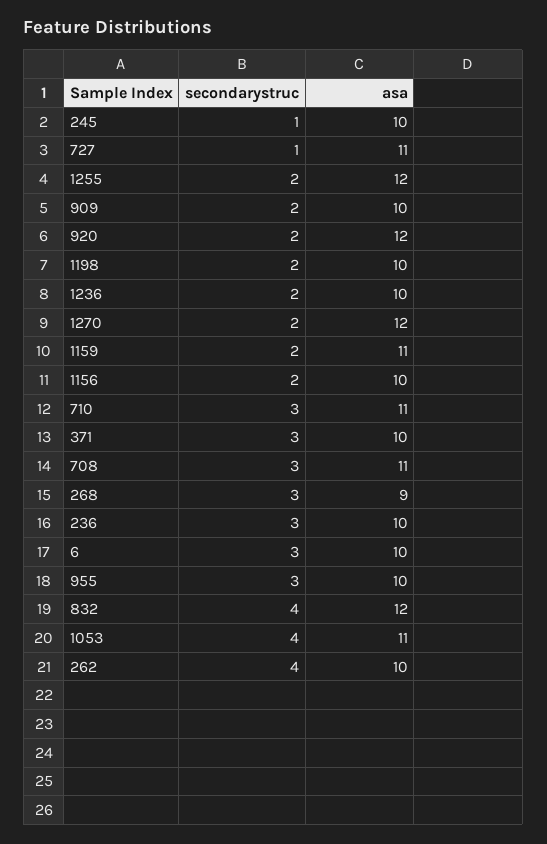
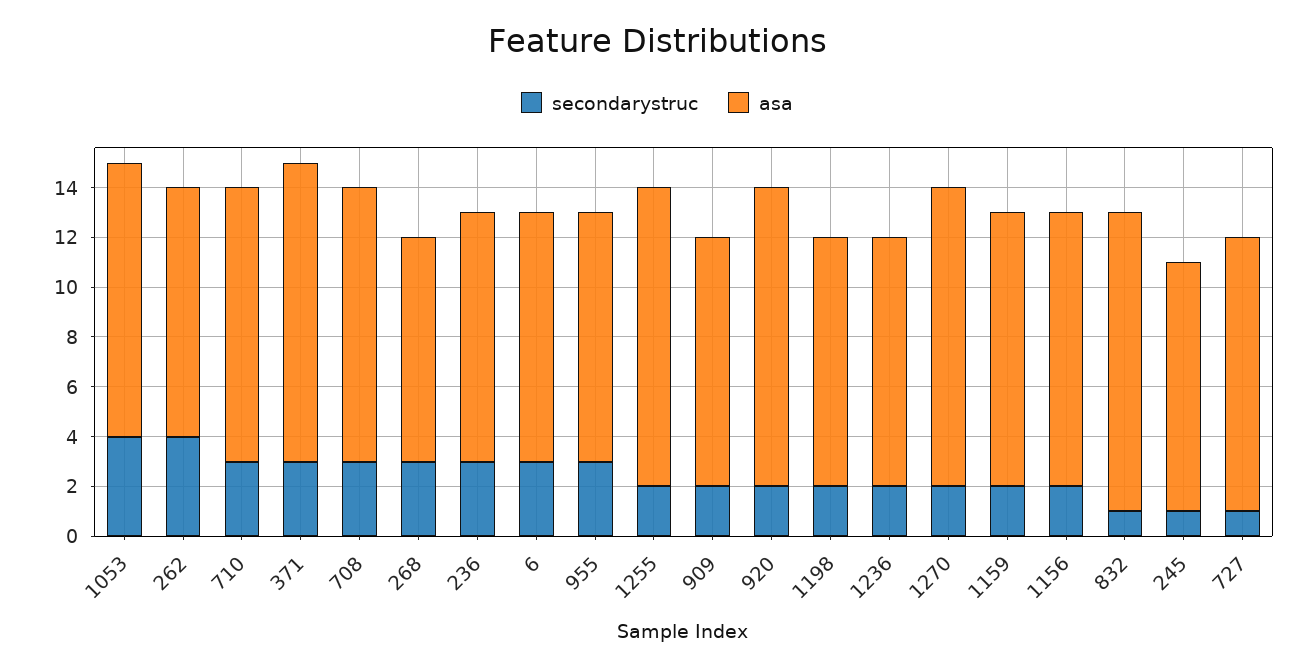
asa, 1156: 10 -> 11
asa, 371: 10 -> 12
secondarystruc, 832: 4 -> 1

